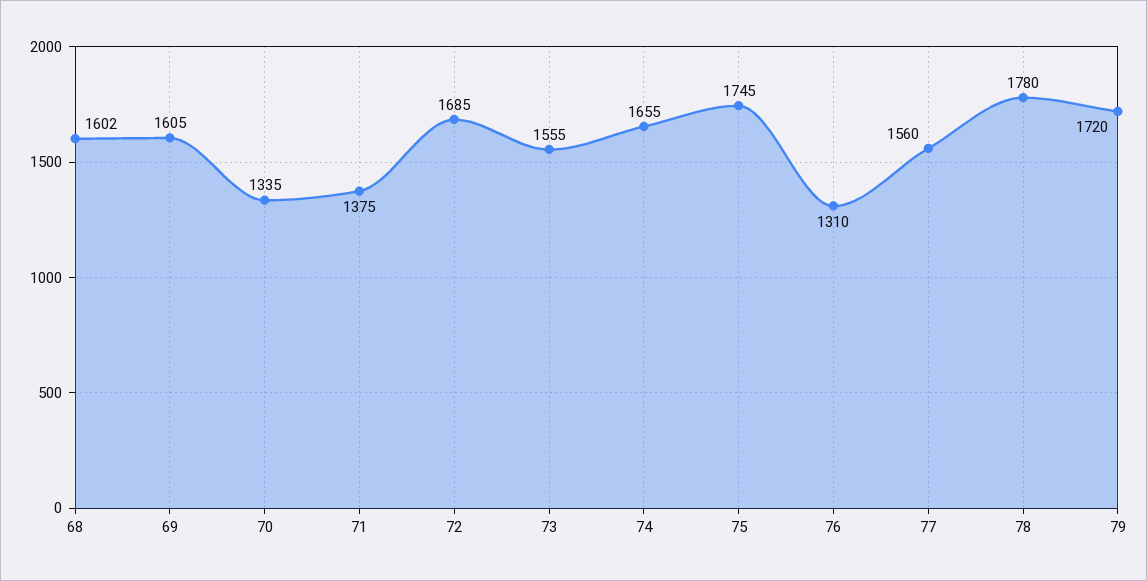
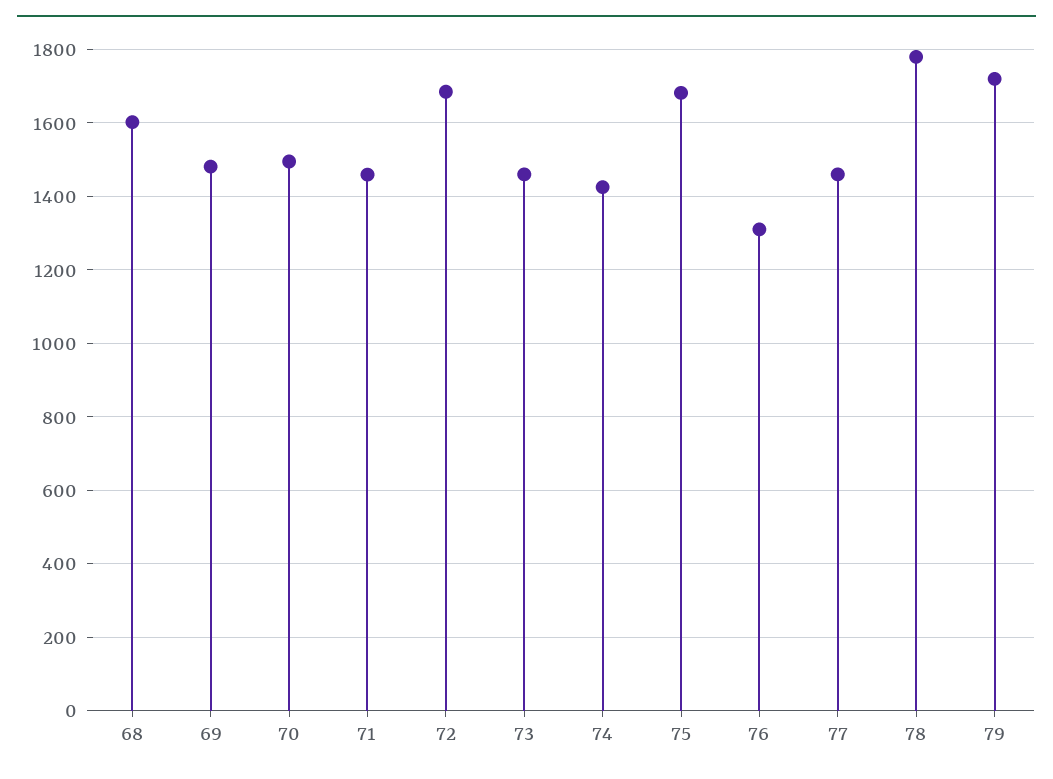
69: 1605 -> 1480
70: 1335 -> 1500
71: 1375 -> 1460
73: 1555 -> 1460
74: 1655 -> 1420
75: 1745 -> 1680
77: 1560 -> 1460

